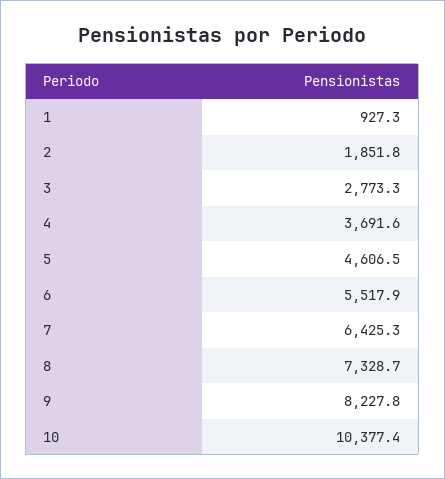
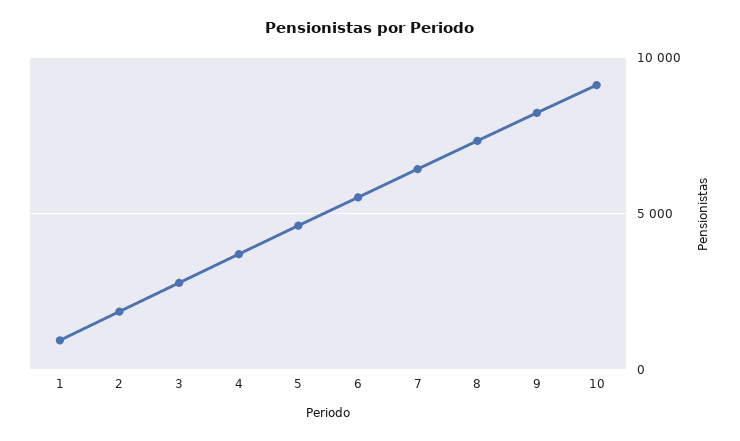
10: 10377.4 -> 9000

